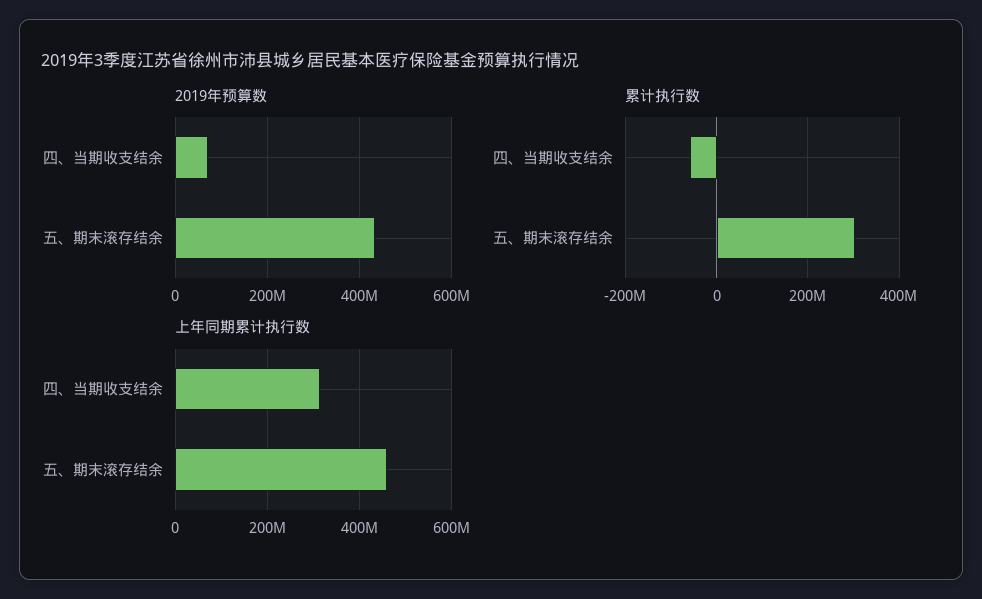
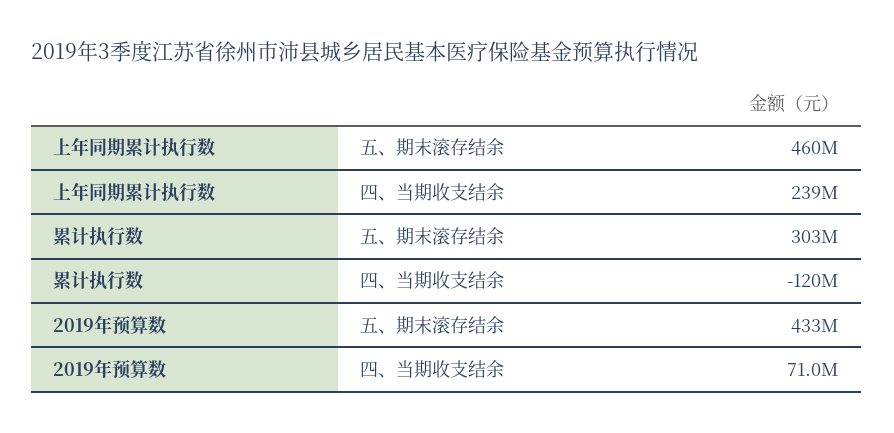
累计执行数, 四、当期收支结余: -60000000 -> -120000000
上年同期累计执行数, 四、当期收支结余: 320000000 -> 239000000

